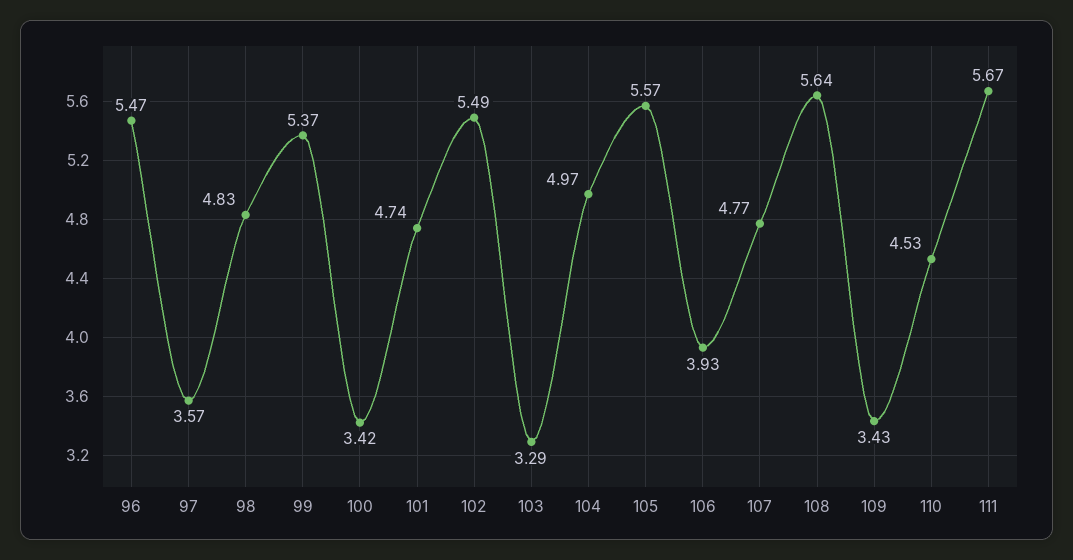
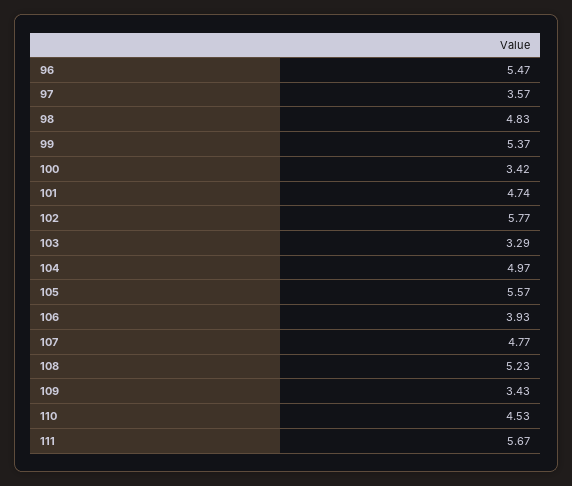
102: 5.49 -> 5.77
108: 5.64 -> 5.23

